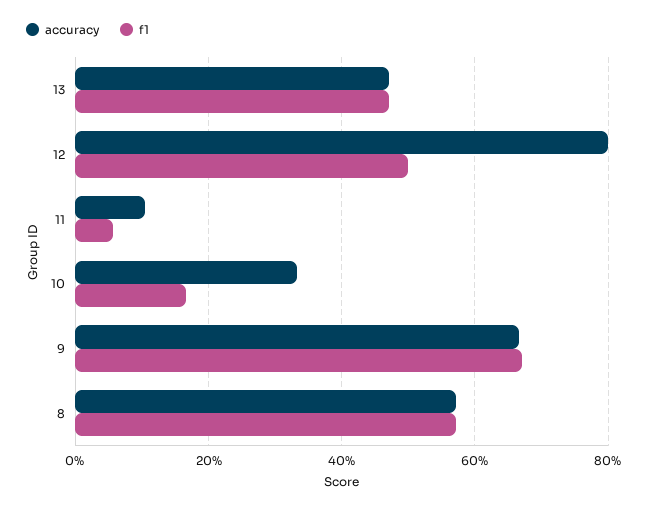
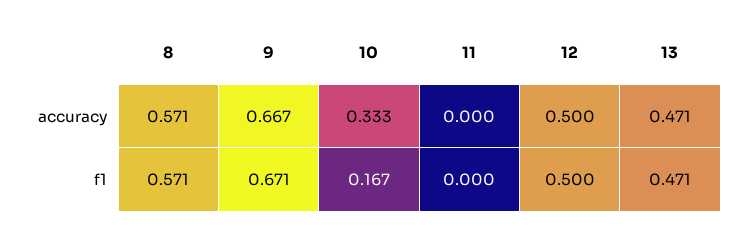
accuracy, 12: 0.8 -> 0.5
accuracy, 11: 0.1 -> 0
f1, 11: 0.06 -> 0

